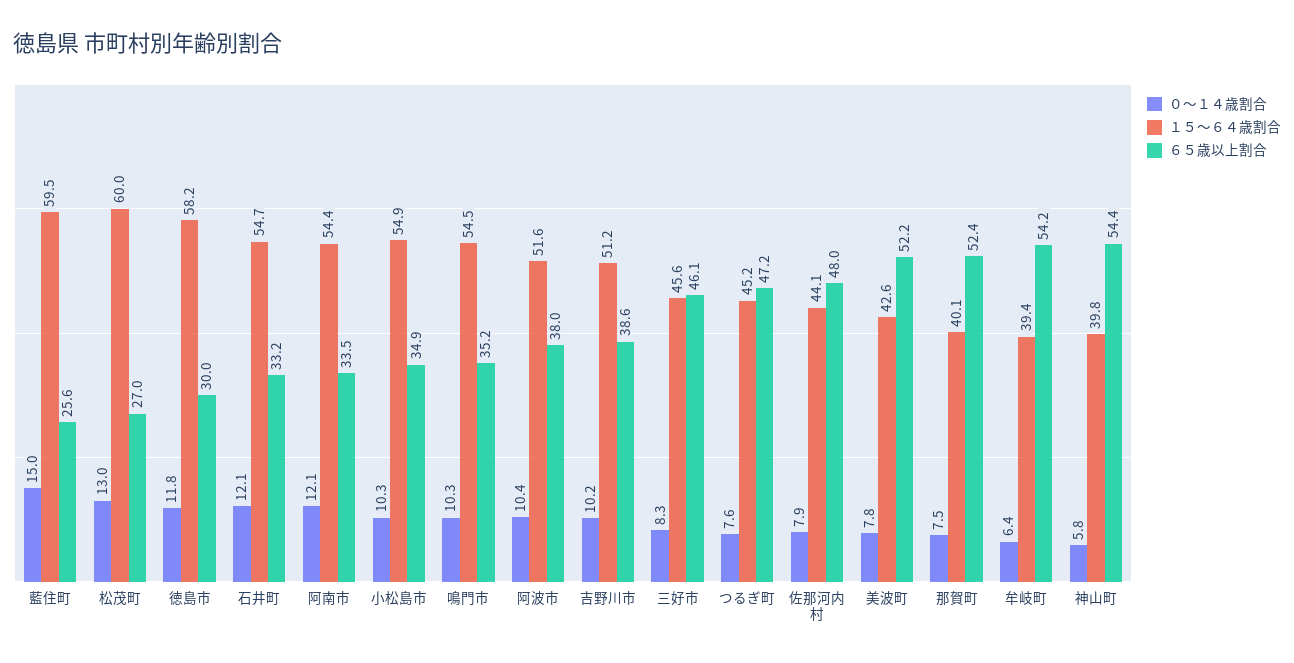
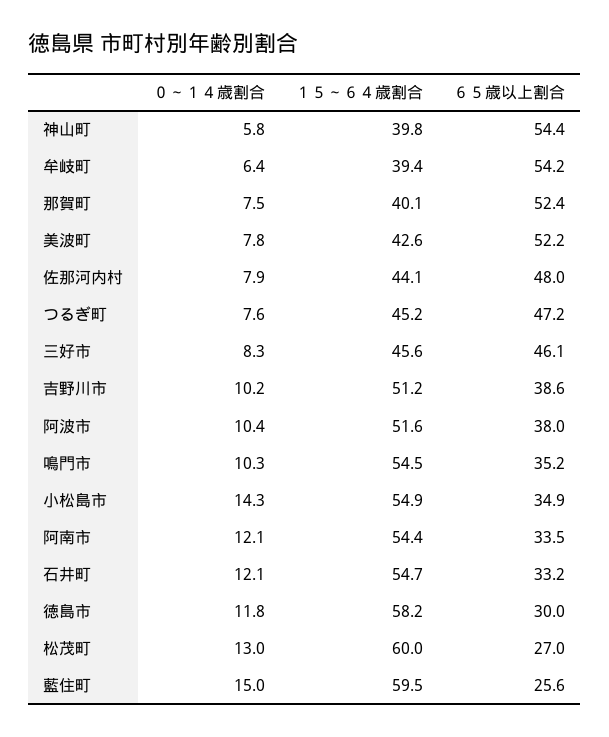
０～１４歳割合, 小松島市: 10.3 -> 14.3

